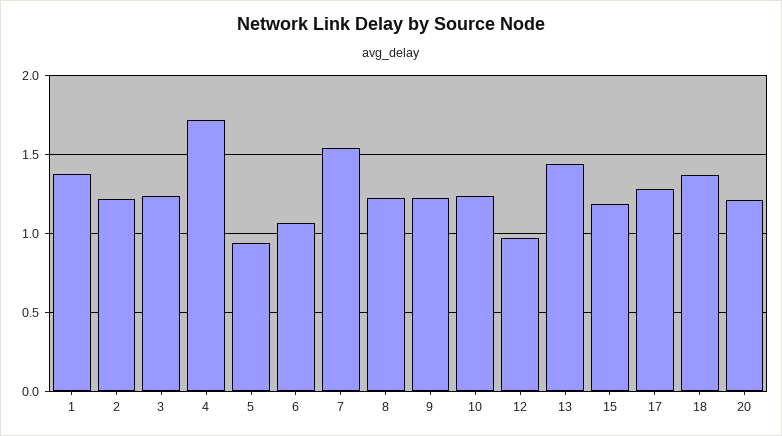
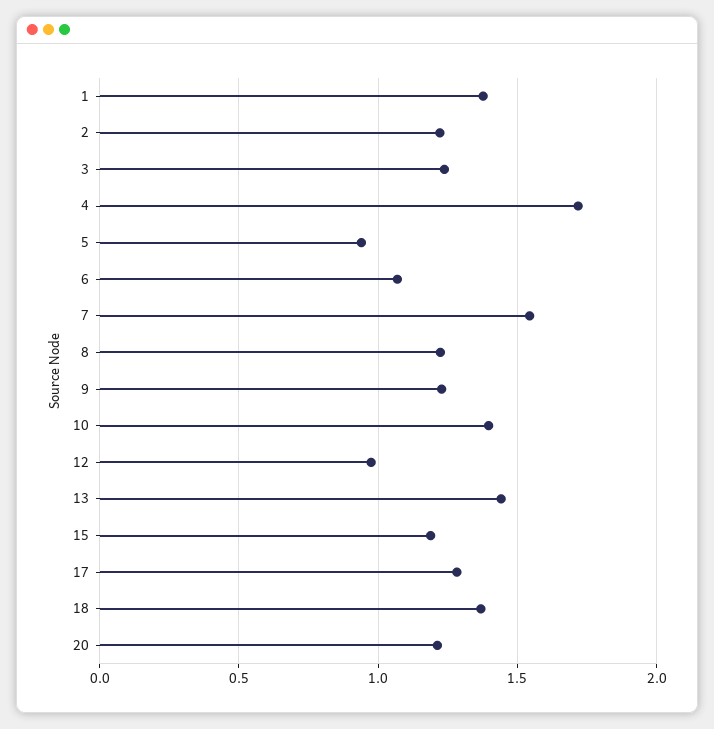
10: 1.25 -> 1.4

